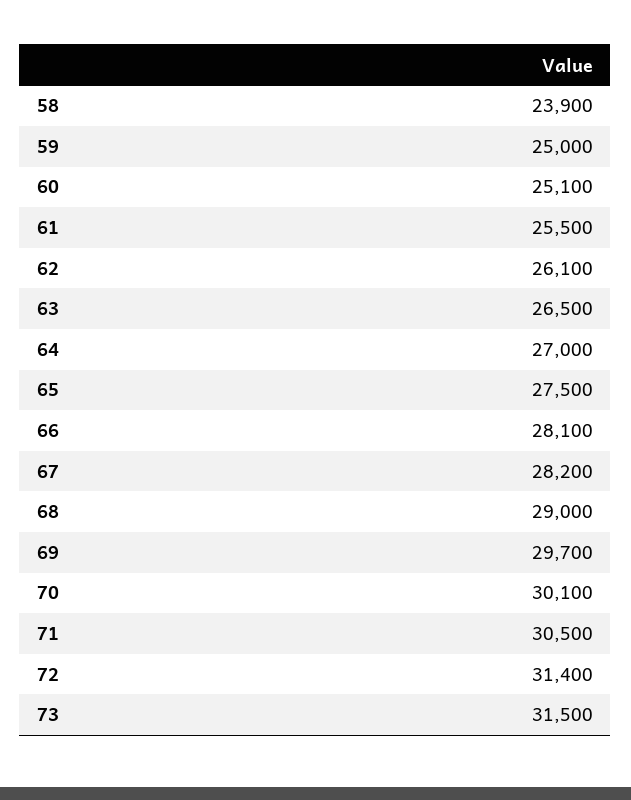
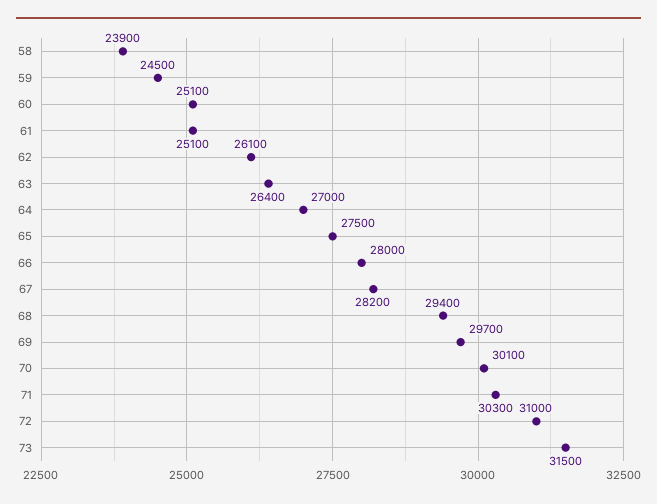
59: 25000 -> 24500
61: 25500 -> 25100
63: 26500 -> 26400
66: 28100 -> 28000
68: 29000 -> 29400
71: 30500 -> 30300
72: 31400 -> 31000

